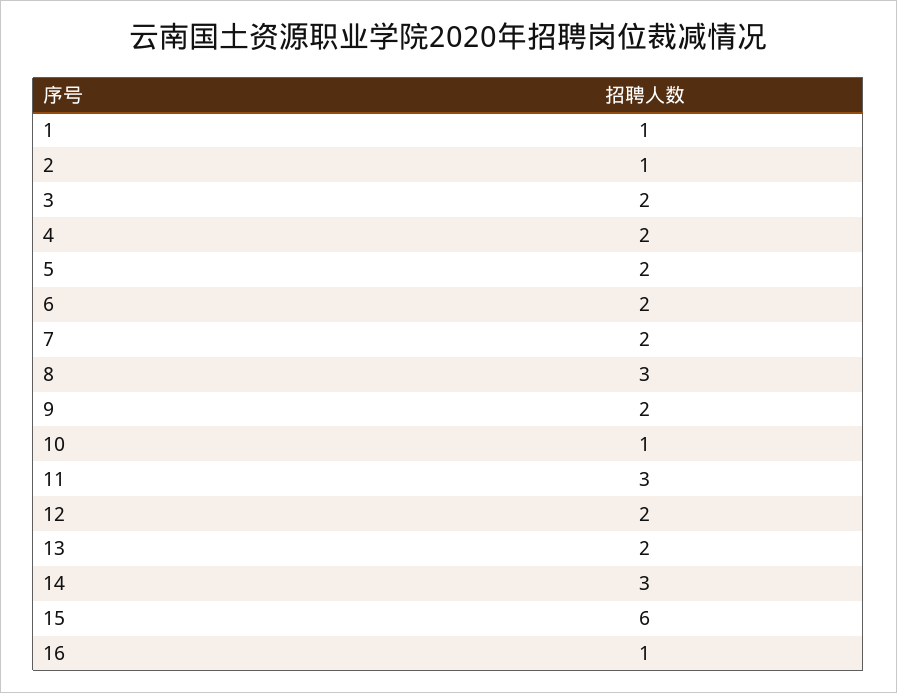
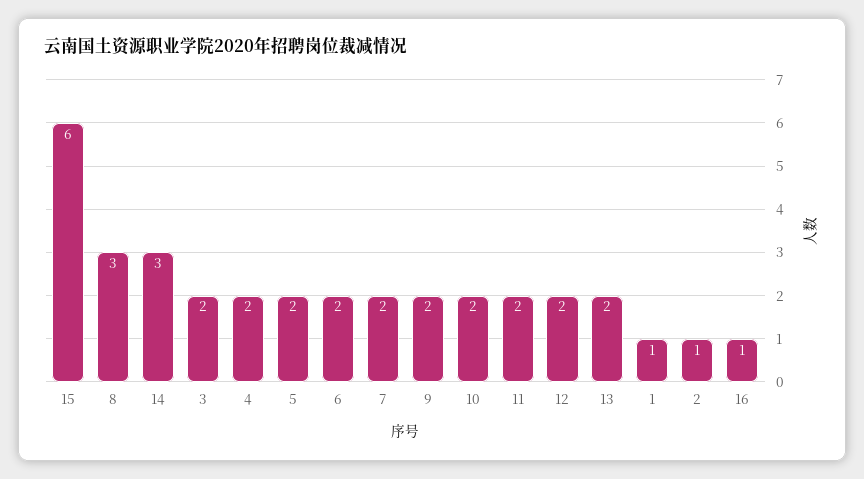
10: 1 -> 2
11: 3 -> 2

